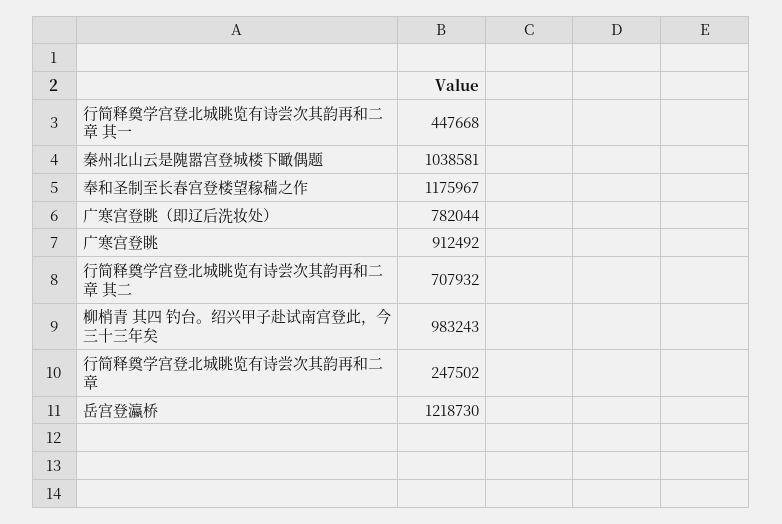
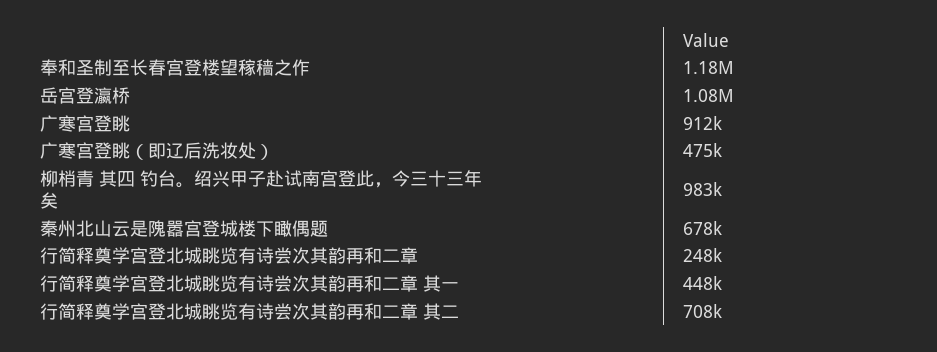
秦州北山云是隗嚣宫登城楼下瞰偶题: 1038581 -> 678000
广寒宫登眺（即辽后洗妆处）: 782044 -> 475000
岳宫登瀛桥: 1218730 -> 1080000

